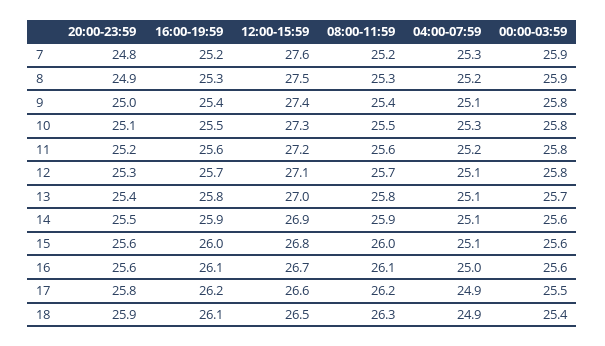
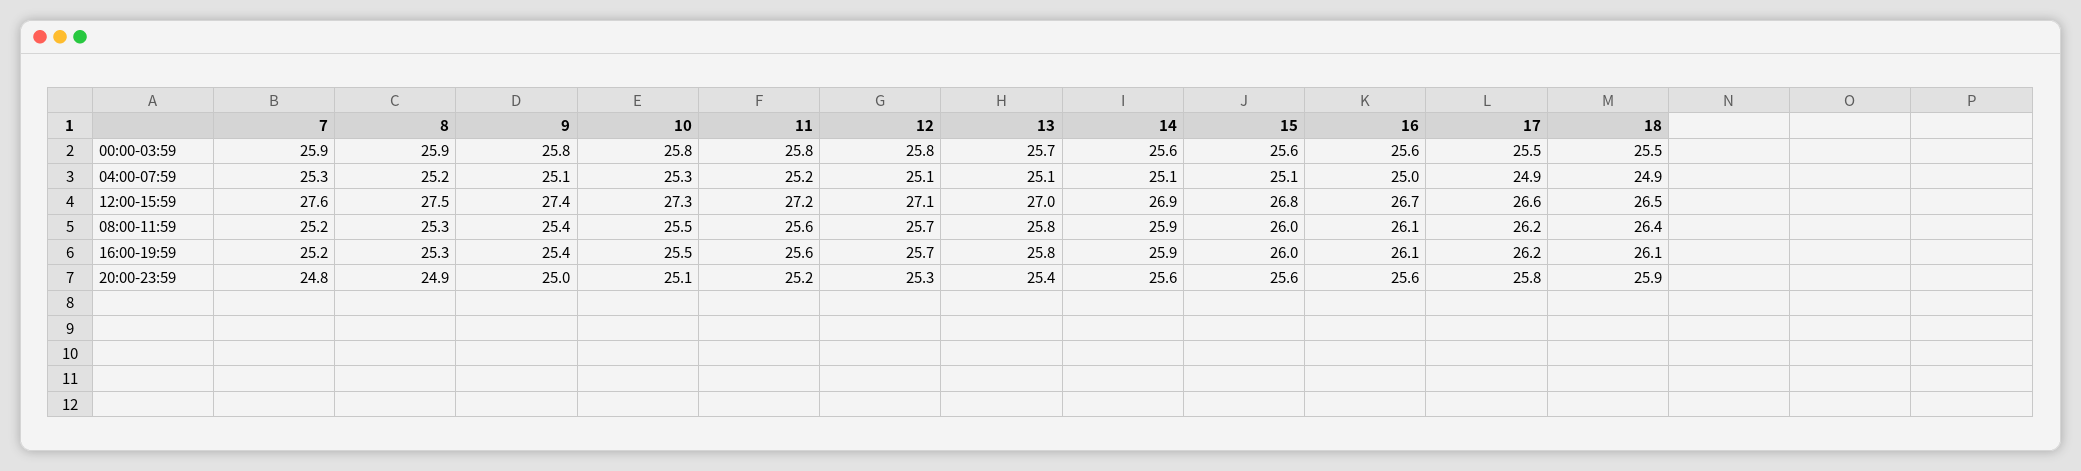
20:00-23:59, 14: 25.5 -> 25.6
08:00-11:59, 18: 26.3 -> 26.4
00:00-03:59, 18: 25.4 -> 25.5

